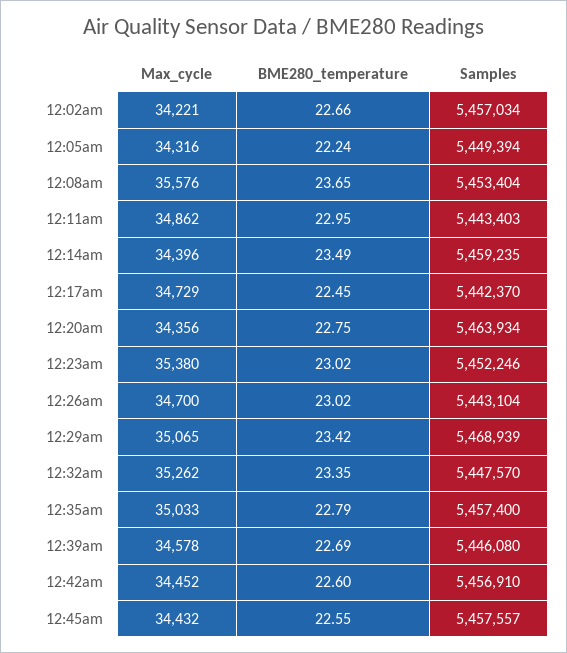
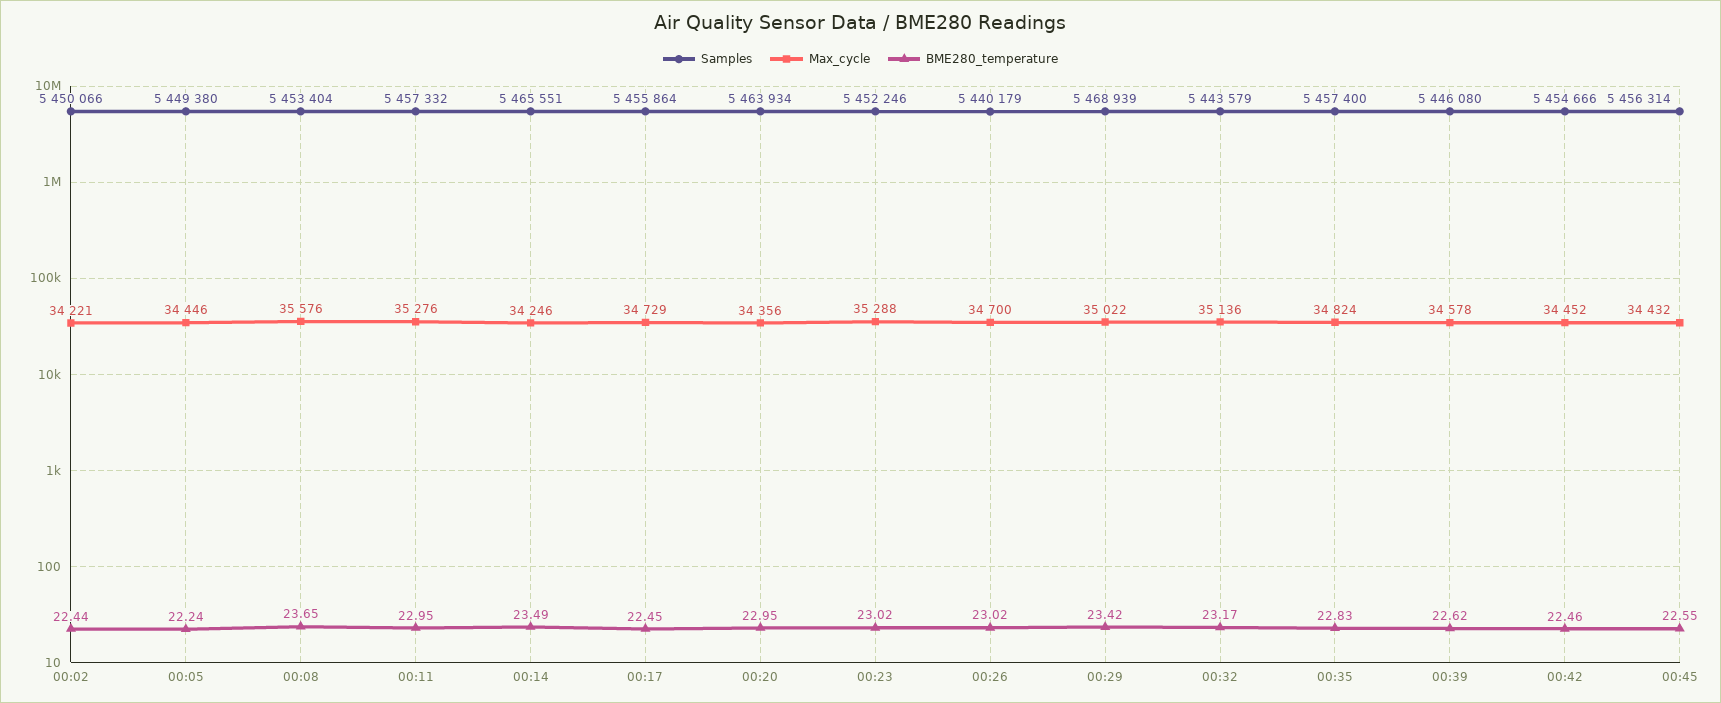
BME280_temperature, 12:02am: 22.66 -> 22.44
Samples, 12:02am: 5457034 -> 5450066
Max_cycle, 12:05am: 34316 -> 34446
Samples, 12:05am: 5449394 -> 5449380
Max_cycle, 12:11am: 34862 -> 35276
Samples, 12:11am: 5443403 -> 5457332
Max_cycle, 12:14am: 34396 -> 34246
Samples, 12:14am: 5459235 -> 5465551
Samples, 12:17am: 5442370 -> 5455864
BME280_temperature, 12:20am: 22.75 -> 22.95
Max_cycle, 12:23am: 35380 -> 35288
Samples, 12:26am: 5443104 -> 5440179
Max_cycle, 12:29am: 35065 -> 35022
Max_cycle, 12:32am: 35262 -> 35136
BME280_temperature, 12:32am: 23.35 -> 23.17
Samples, 12:32am: 5447570 -> 5443579
Max_cycle, 12:35am: 35033 -> 34824
BME280_temperature, 12:35am: 22.79 -> 22.83
BME280_temperature, 12:39am: 22.69 -> 22.62
BME280_temperature, 12:42am: 22.6 -> 22.46
Samples, 12:42am: 5456910 -> 5454666
Samples, 12:45am: 5457557 -> 5456314

